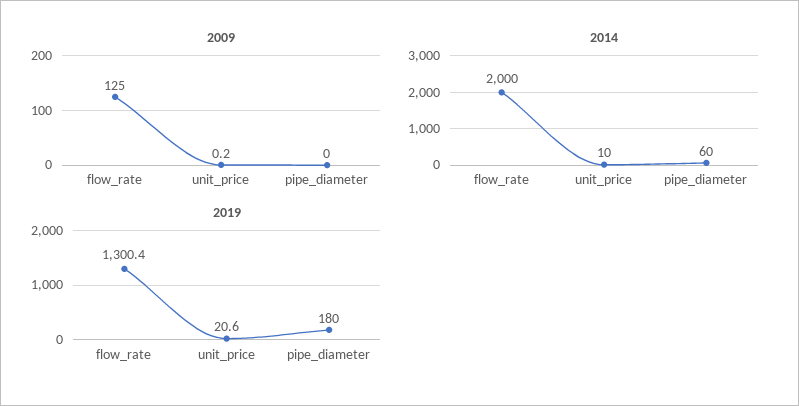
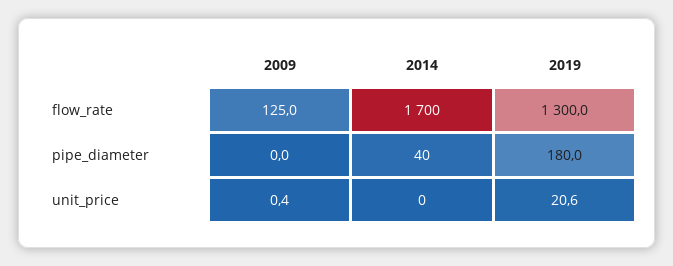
2009, unit_price: 0.2 -> 0.4
2014, flow_rate: 2000 -> 1700
2014, unit_price: 10 -> 0
2014, pipe_diameter: 60 -> 40
2019, flow_rate: 1300.4 -> 1300

